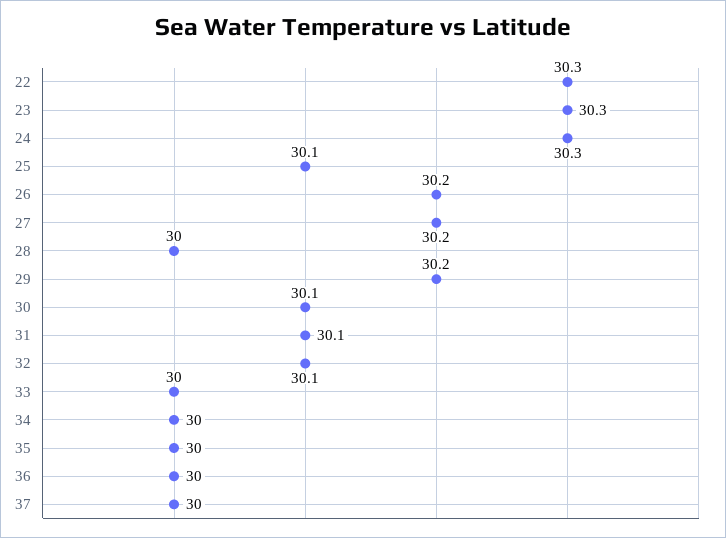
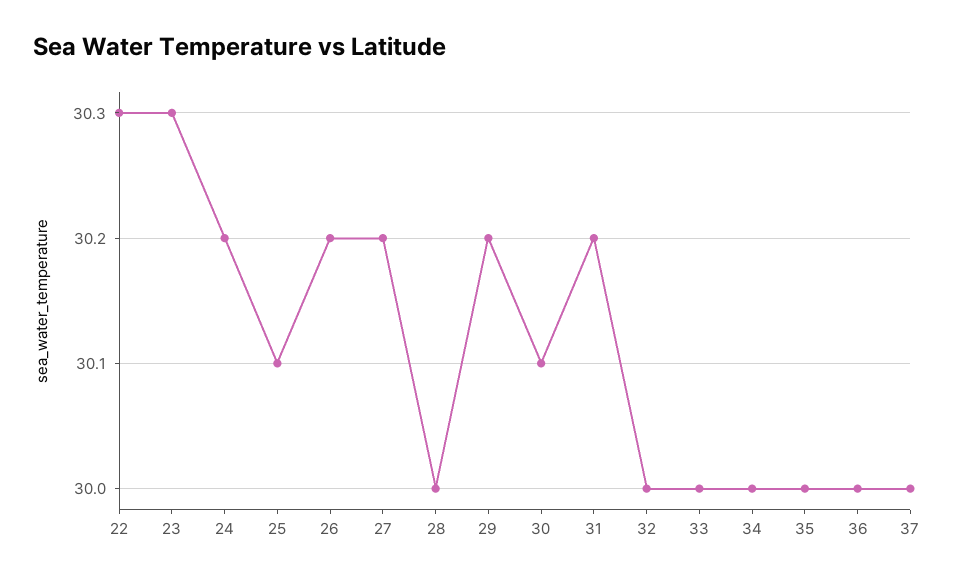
24: 30.3 -> 30.2
31: 30.1 -> 30.2
32: 30.1 -> 30

